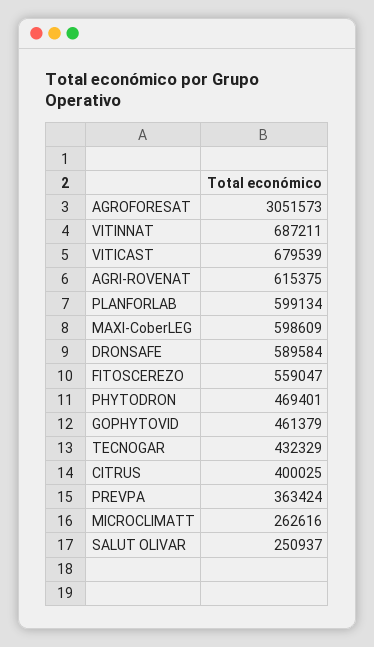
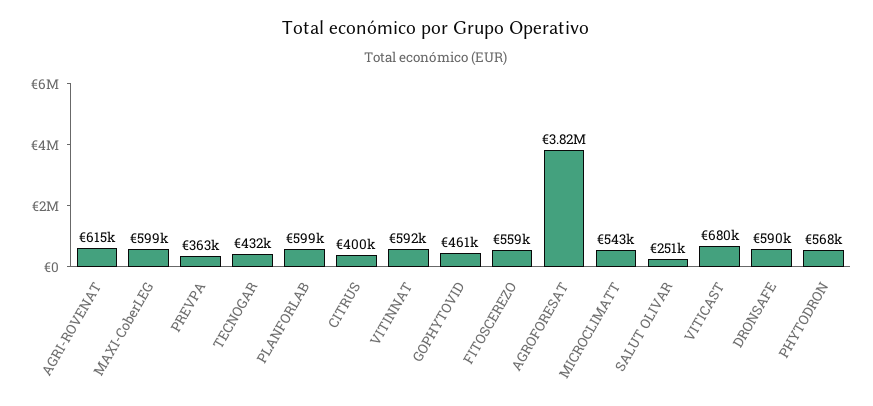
AGROFORESAT: 3051573 -> 3820000
VITINNAT: 687211 -> 592000
PHYTODRON: 469401 -> 568000
MICROCLIMATT: 262616 -> 543000

